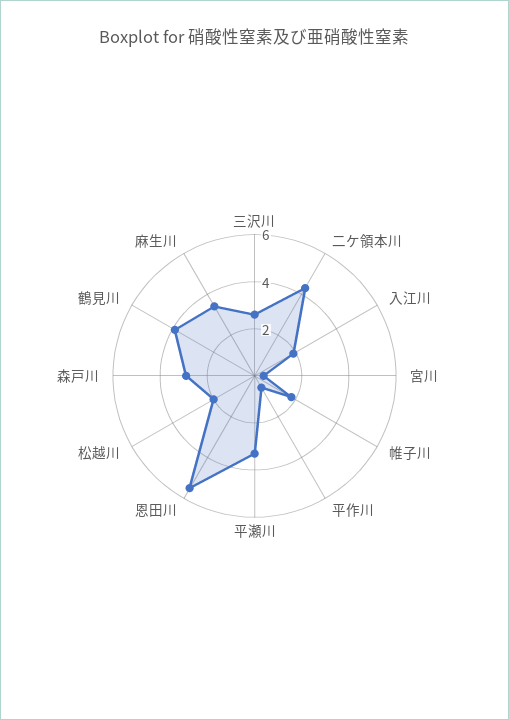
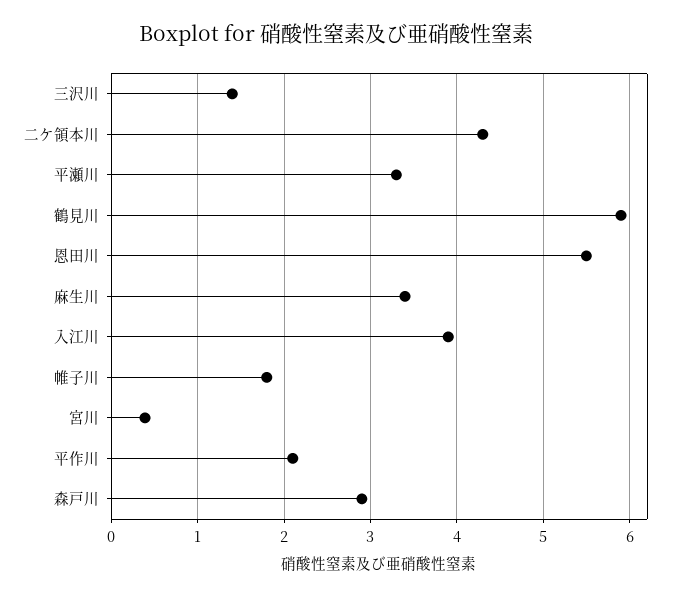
三沢川: 2.5 -> 1.4
入江川: 2 -> 3.9
平作川: 0.5 -> 2.1
松越川: 2 -> none
鶴見川: 4 -> 5.9

